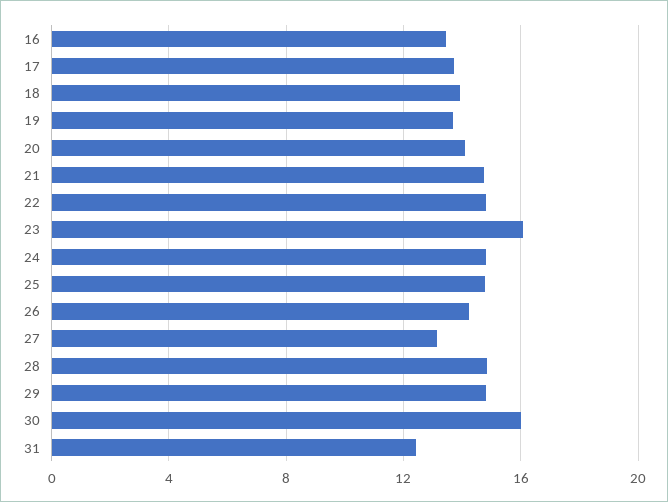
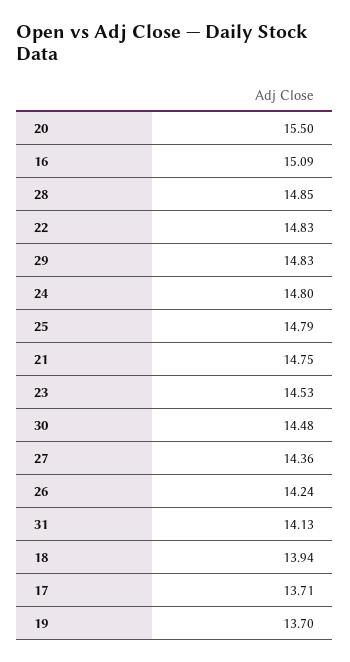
16: 13.5 -> 15.09
20: 14 -> 15.5
23: 16 -> 14.53
27: 13 -> 14.36
30: 16 -> 14.48
31: 12.5 -> 14.13

